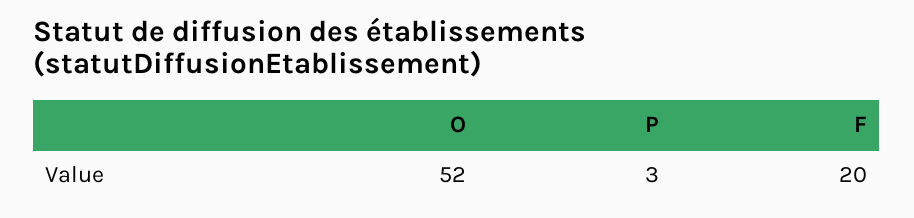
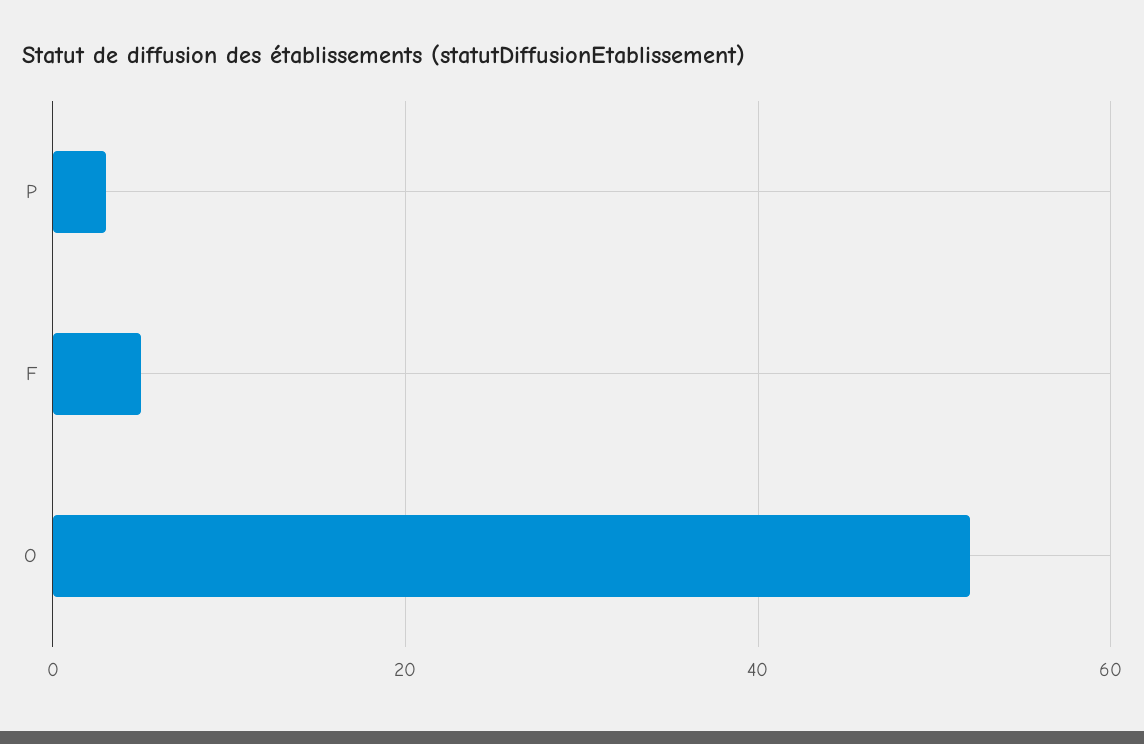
F: 20 -> 5

